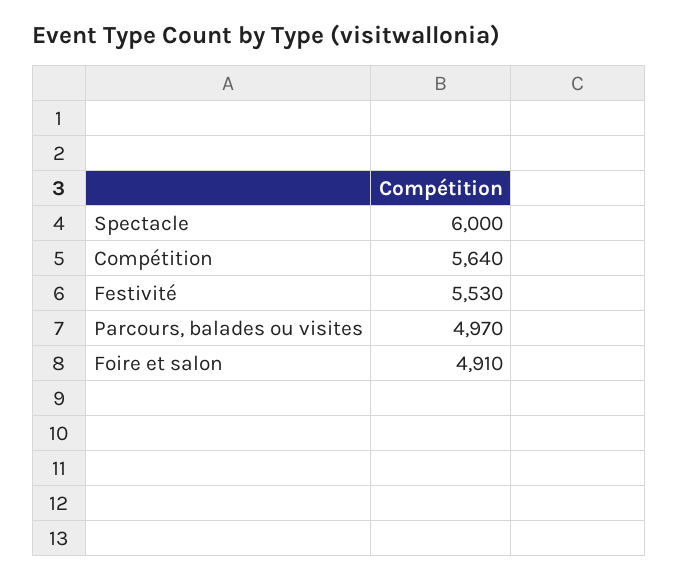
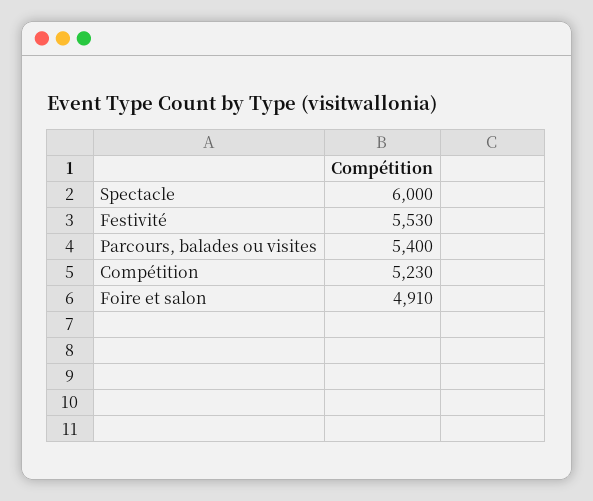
Compétition: 5640 -> 5230
Parcours, balades ou visites: 4970 -> 5400

